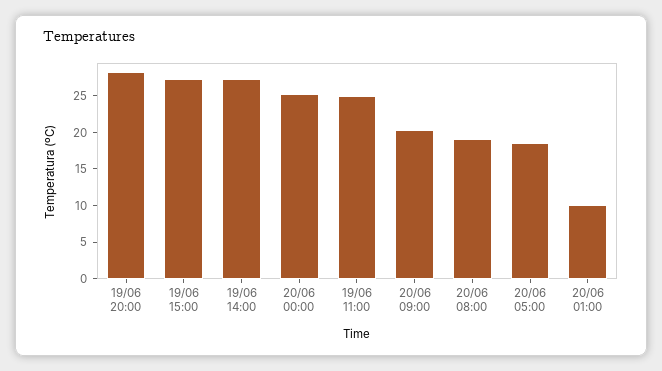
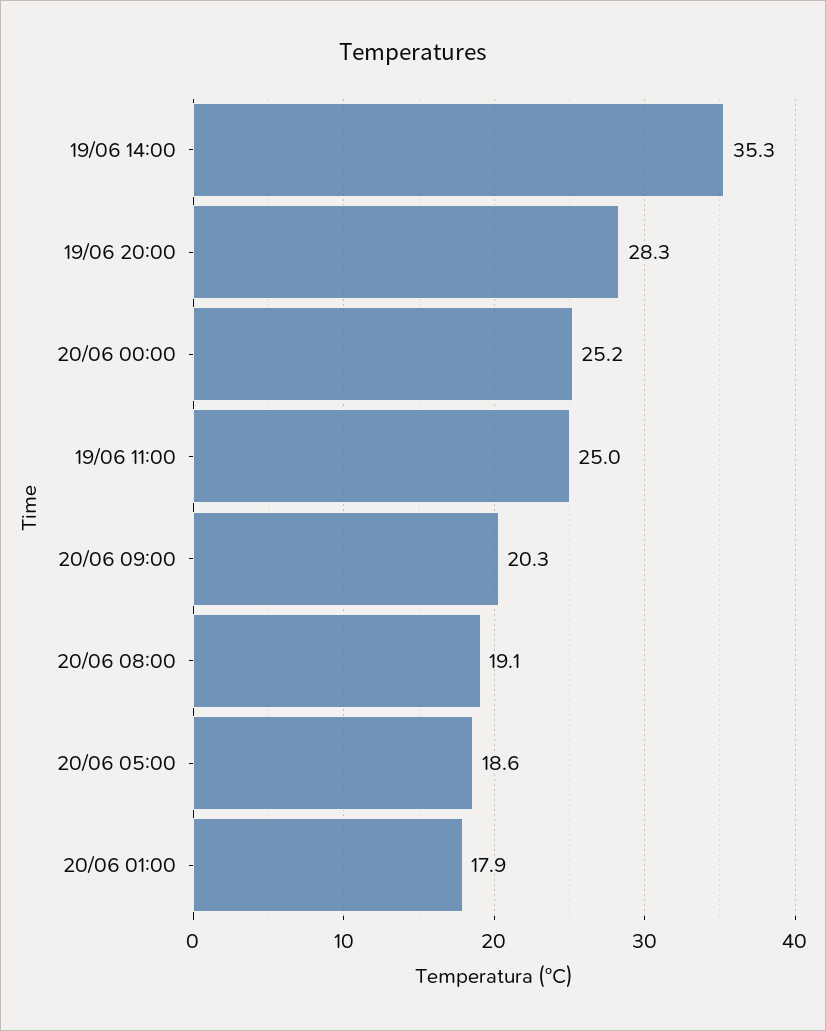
19/06 15:00: 27.5 -> none
19/06 14:00: 27.5 -> 35.3
20/06 01:00: 10 -> 17.9

